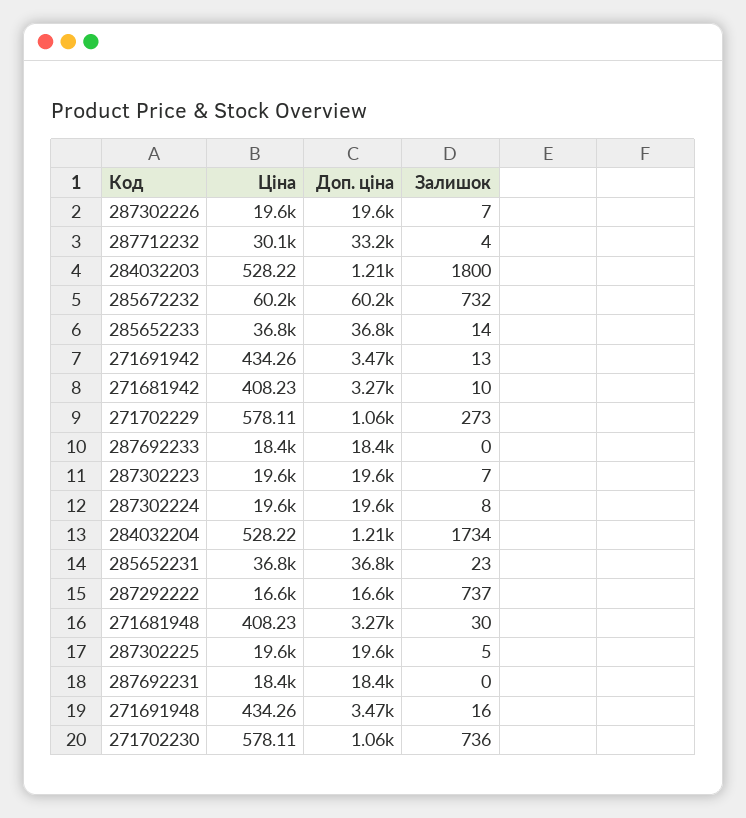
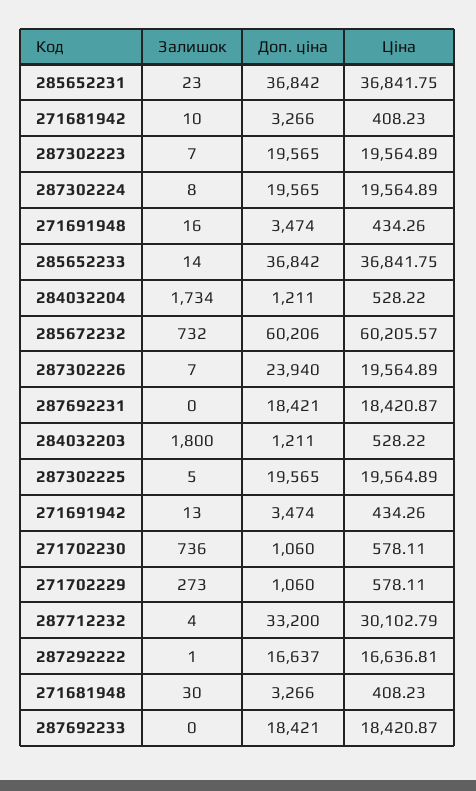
Доп. ціна, 287302226: 19600 -> 23940
Залишок, 287292222: 737 -> 1

